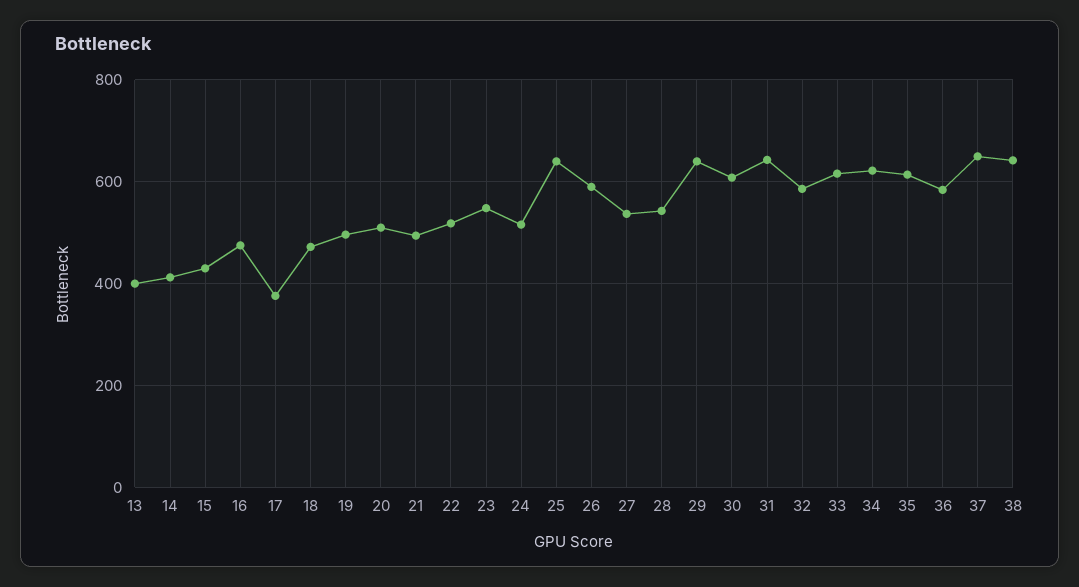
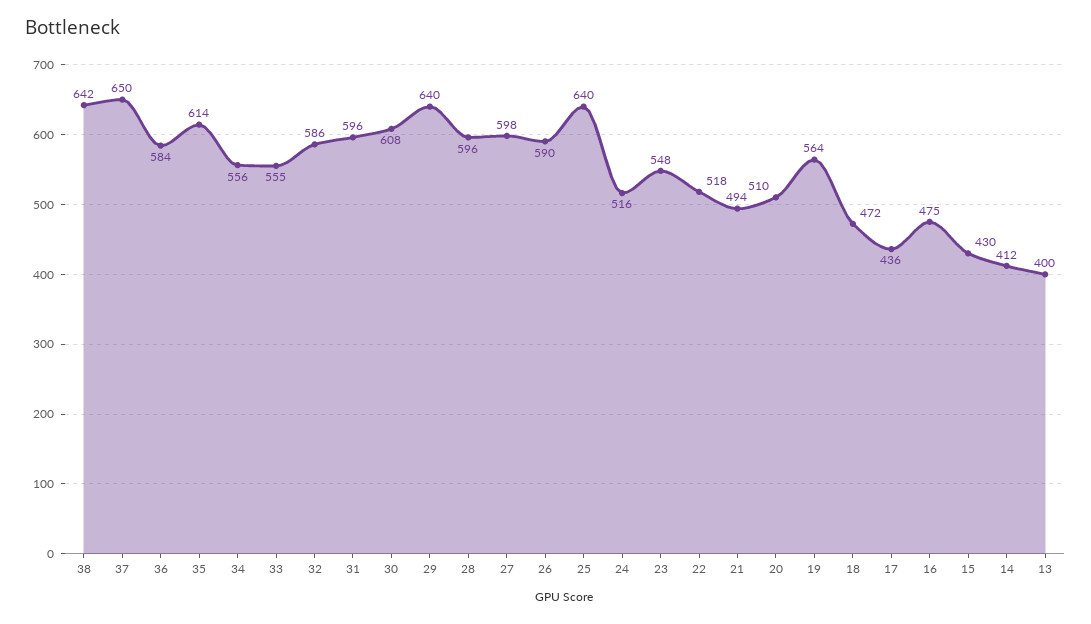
17: 380 -> 436
19: 500 -> 564
27: 540 -> 598
28: 540 -> 596
31: 640 -> 596
33: 620 -> 555
34: 620 -> 556

